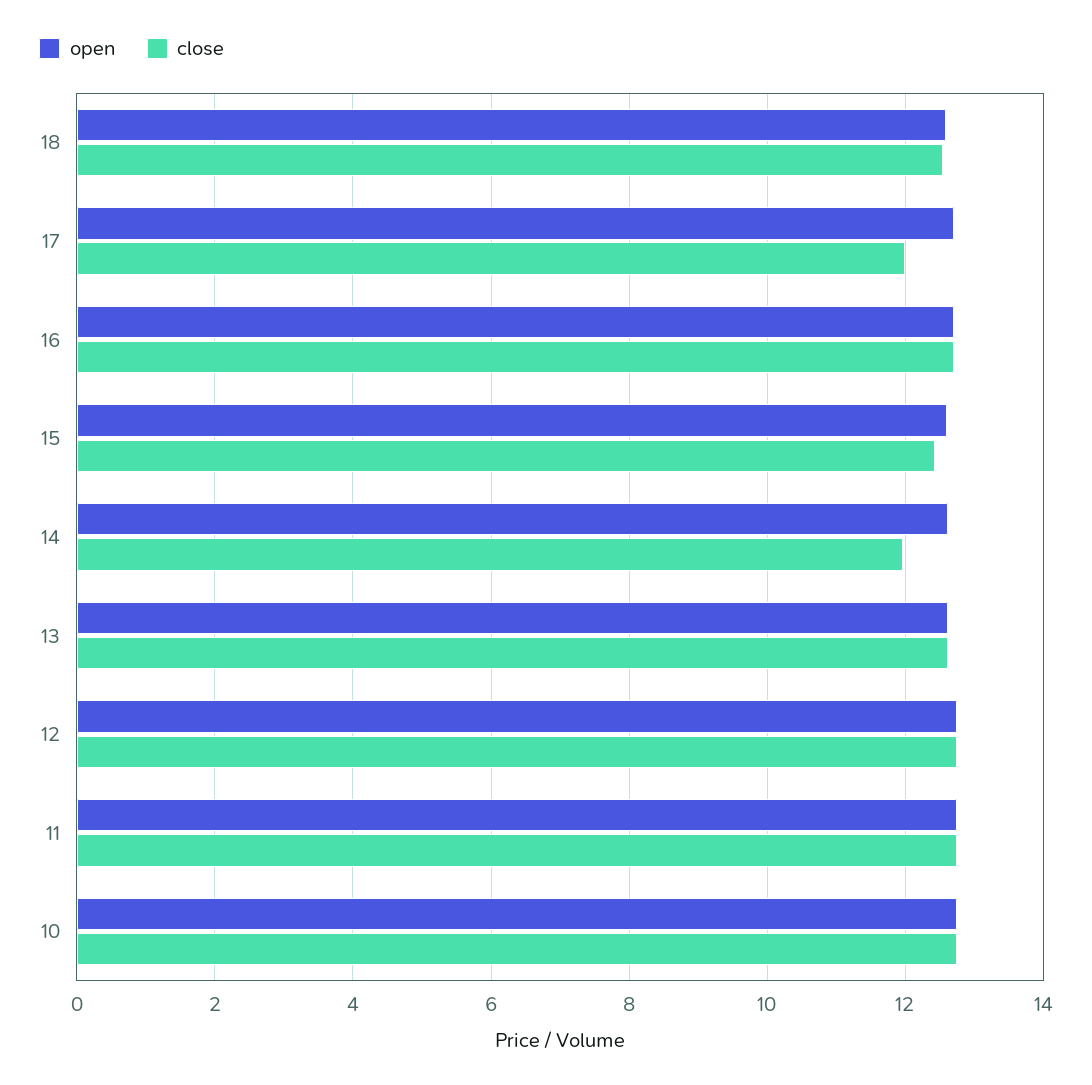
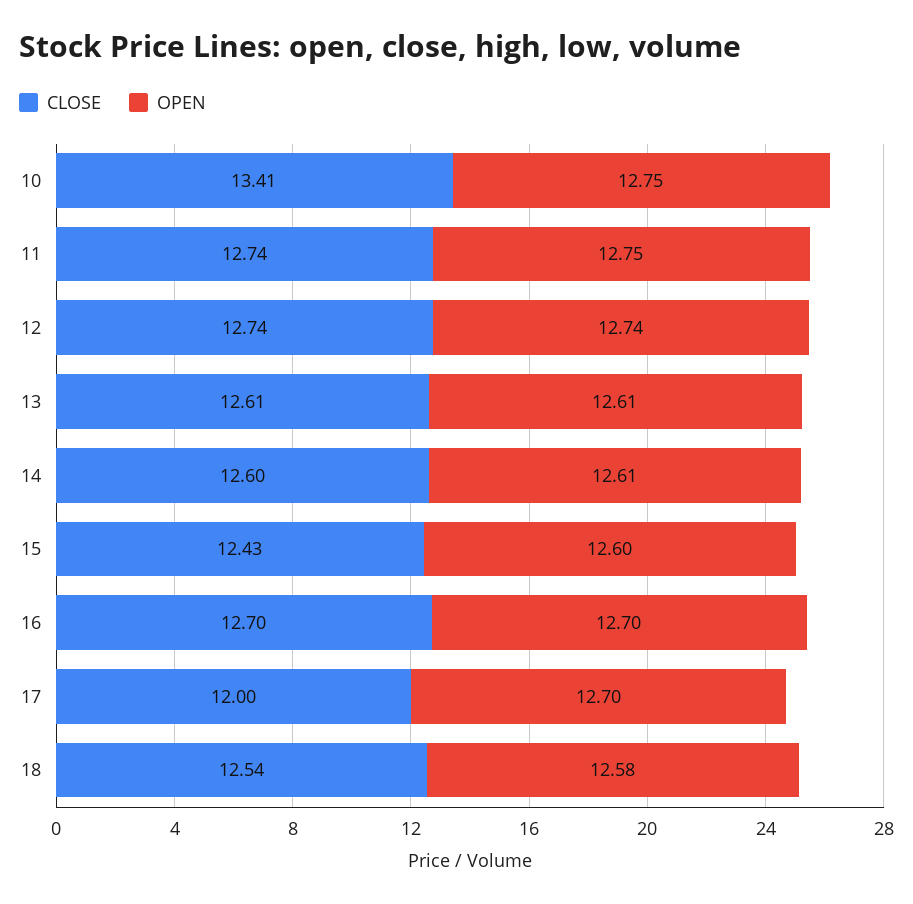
close, 14: 12 -> 12.6
close, 10: 12.8 -> 13.41

